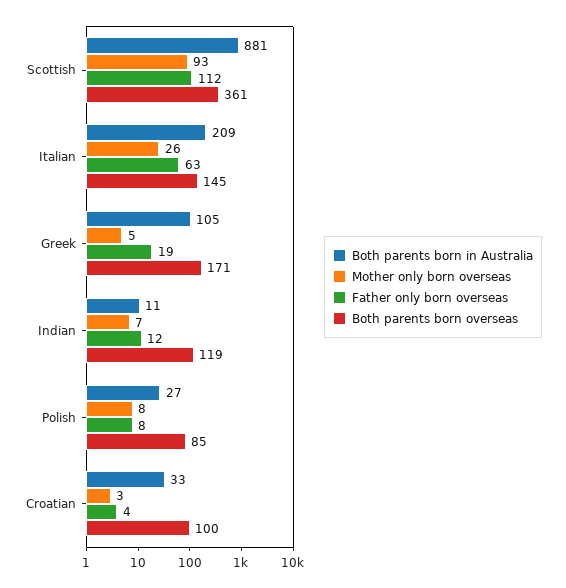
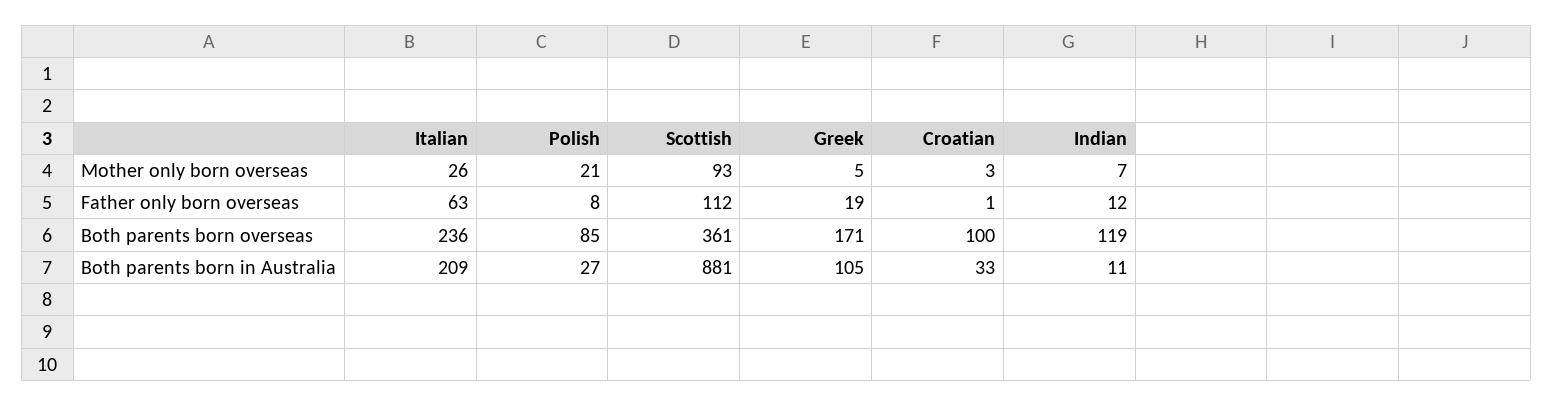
Both parents born overseas, Italian: 145 -> 236
Mother only born overseas, Polish: 8 -> 21
Father only born overseas, Croatian: 4 -> 1

